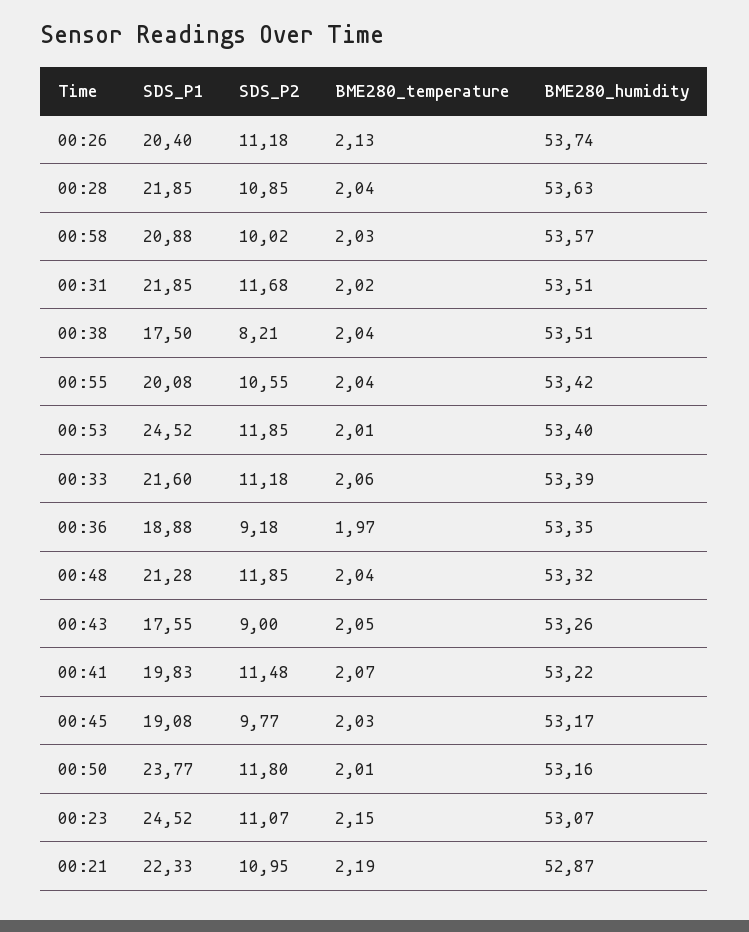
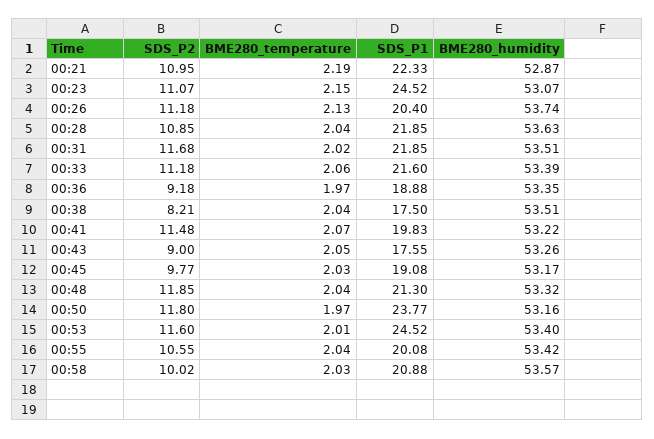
SDS_P2, 00:53: 11.85 -> 11.6
SDS_P1, 00:48: 21.28 -> 21.3
BME280_temperature, 00:50: 2.01 -> 1.97

